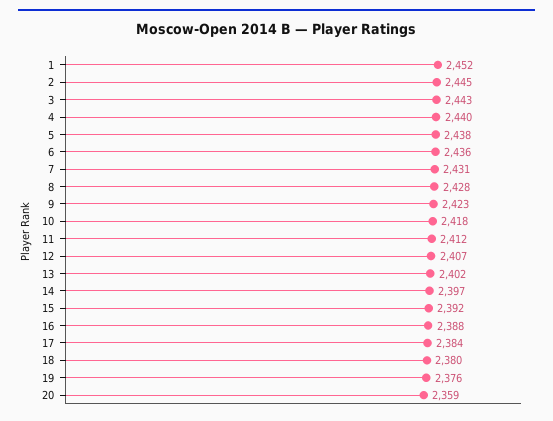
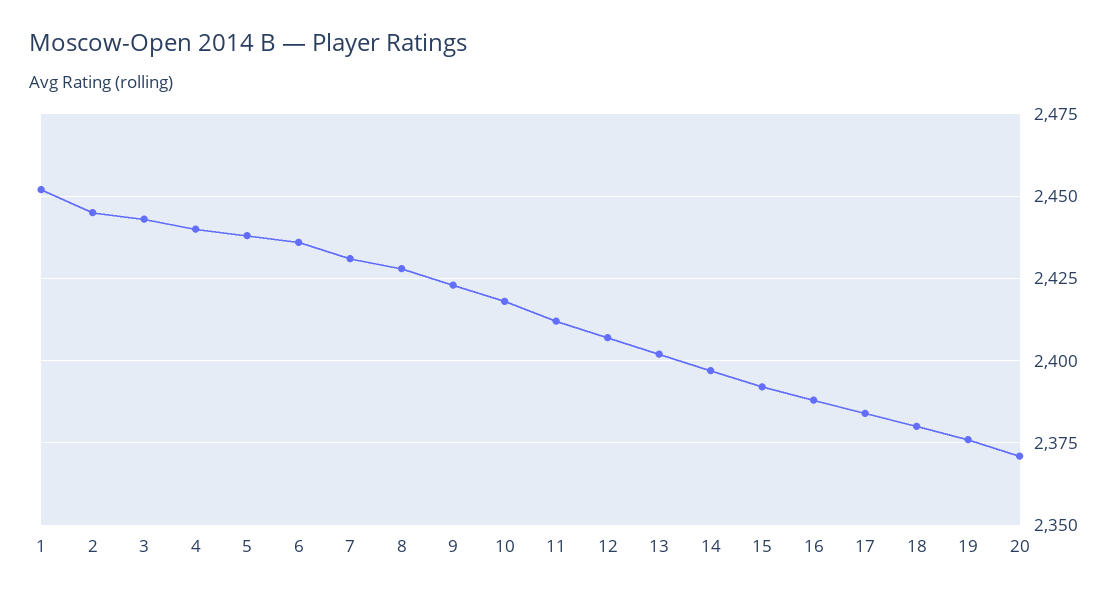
20: 2359 -> 2370

